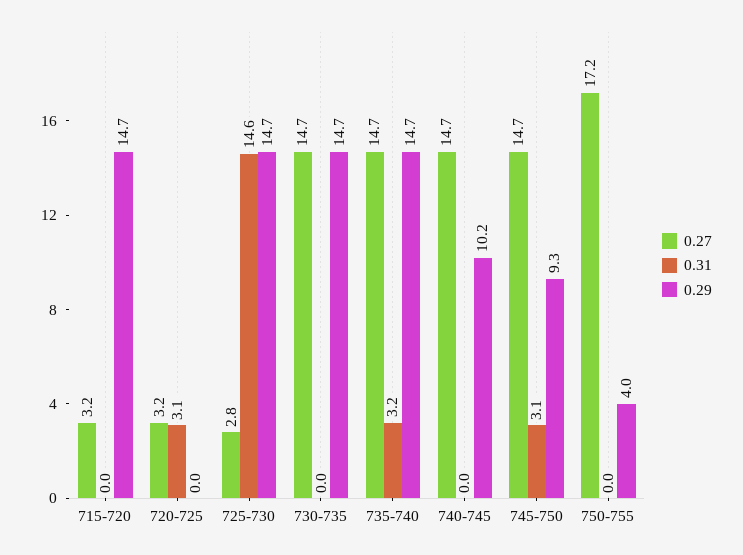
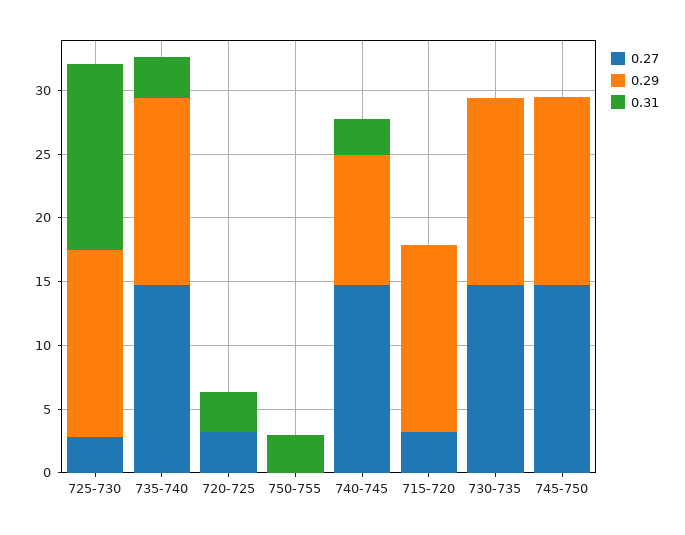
0.31, 740-745: 0 -> 3
0.31, 745-750: 3.1 -> 0
0.29, 745-750: 9.3 -> 15
0.27, 750-755: 17.2 -> 0
0.31, 750-755: 0 -> 3
0.29, 750-755: 4 -> 0

